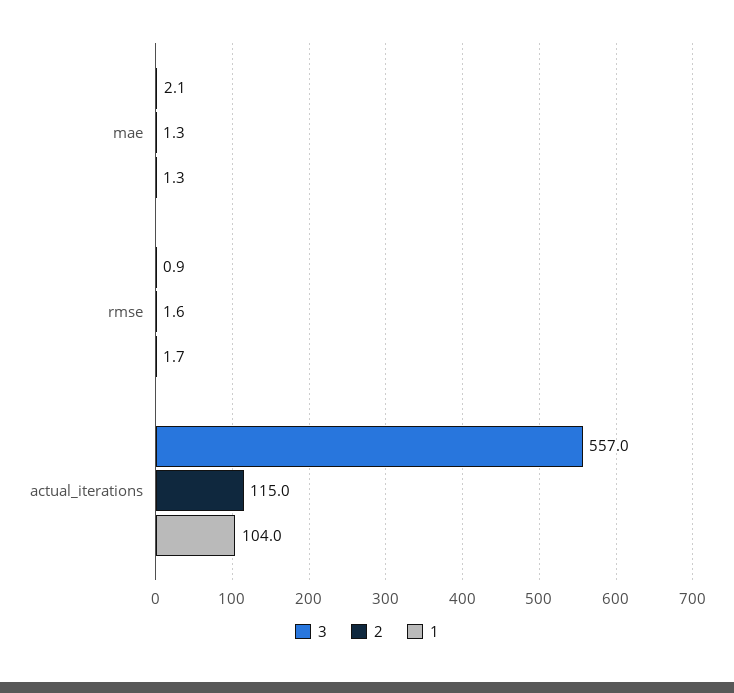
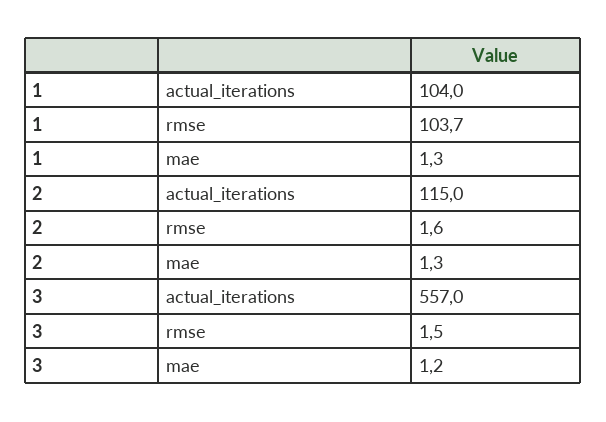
3, mae: 2.1 -> 1.2
3, rmse: 0.9 -> 1.5
1, rmse: 1.7 -> 103.7

